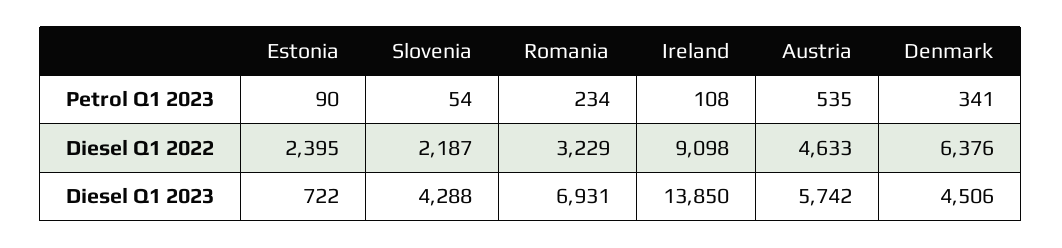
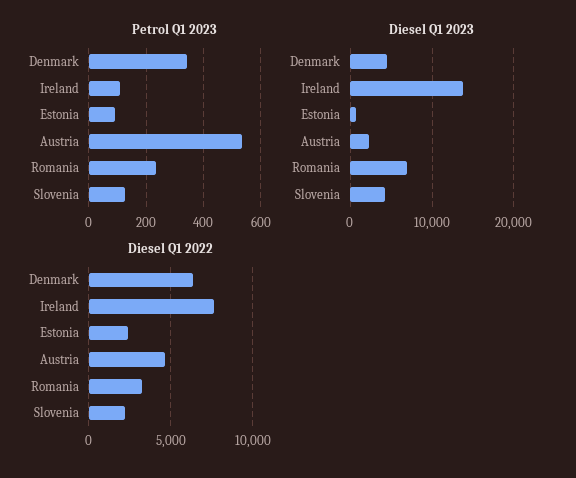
Petrol Q1 2023, Slovenia: 54 -> 125
Diesel Q1 2022, Ireland: 9098 -> 7500
Diesel Q1 2023, Austria: 5742 -> 2000

